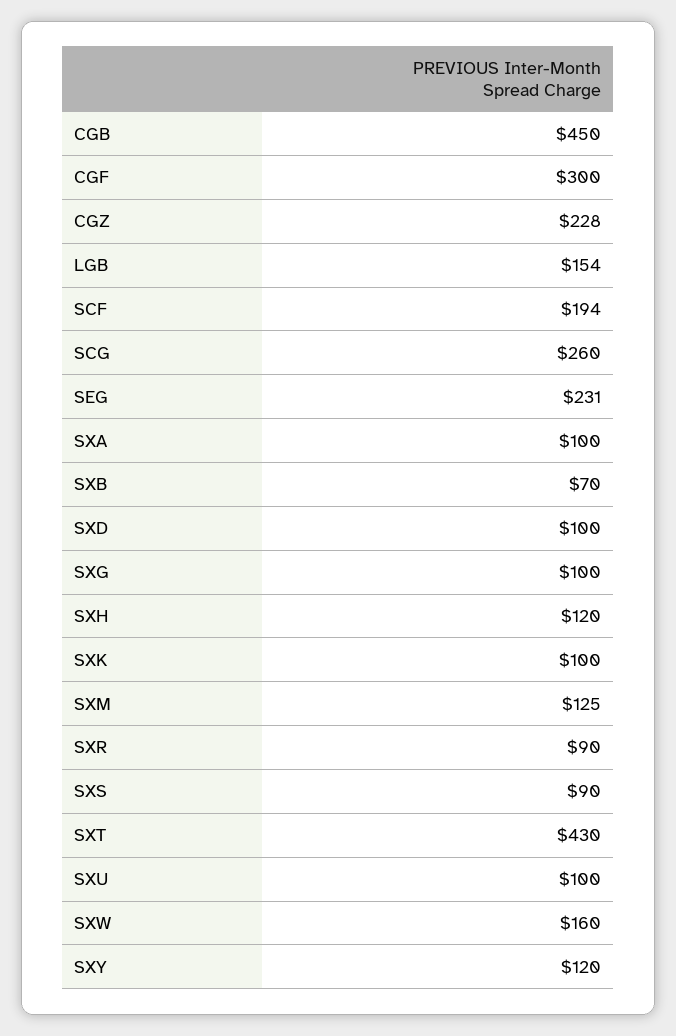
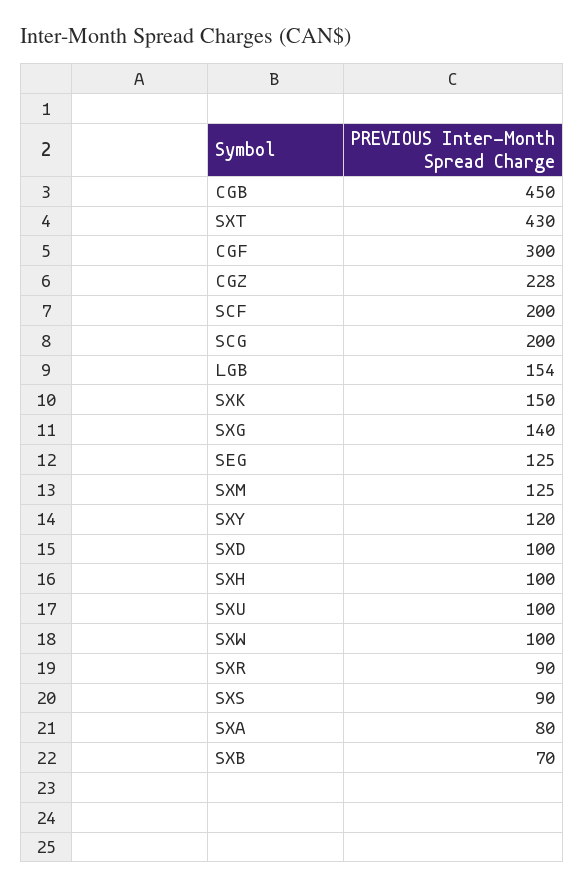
SCF: 194 -> 200
SCG: 260 -> 200
SEG: 231 -> 125
SXA: 100 -> 80
SXG: 100 -> 140
SXH: 120 -> 100
SXK: 100 -> 150
SXW: 160 -> 100

